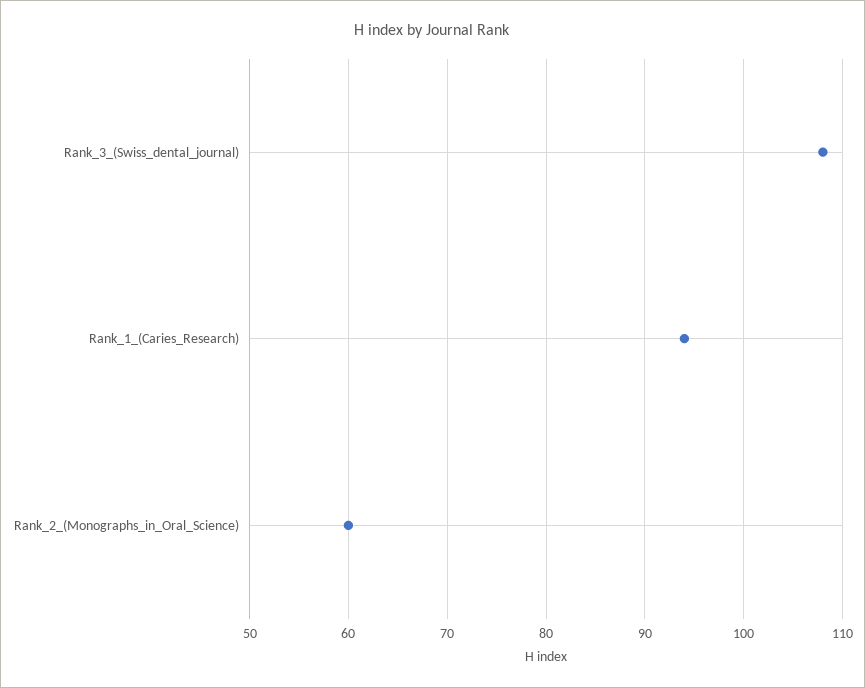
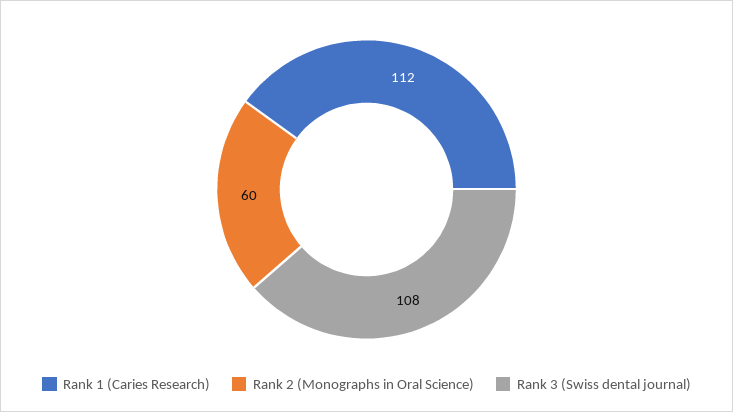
Rank_1_(Caries_Research): 94 -> 112

